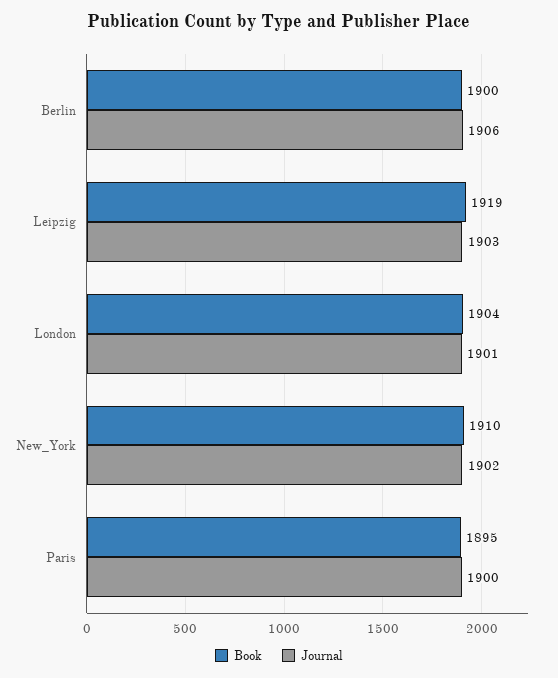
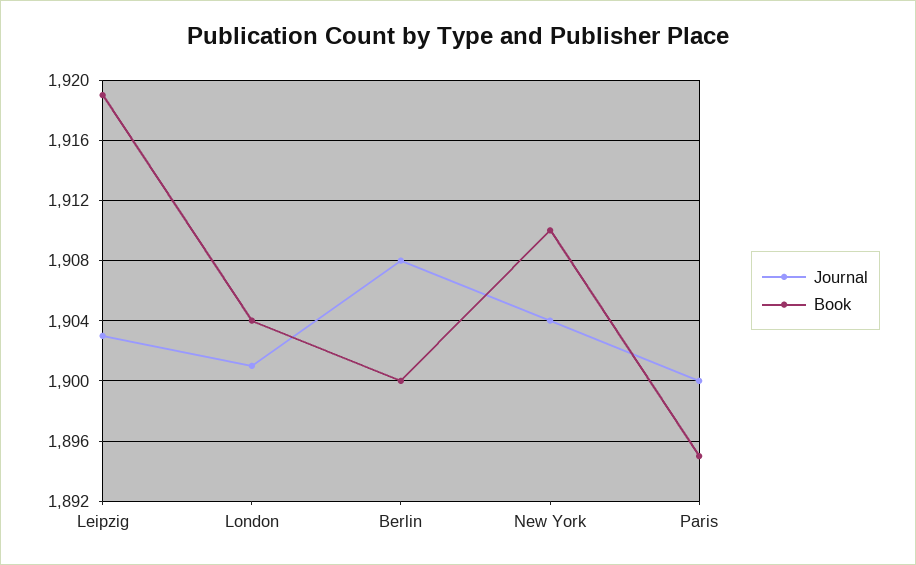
Journal, Berlin: 1906 -> 1908
Journal, New_York: 1902 -> 1904

